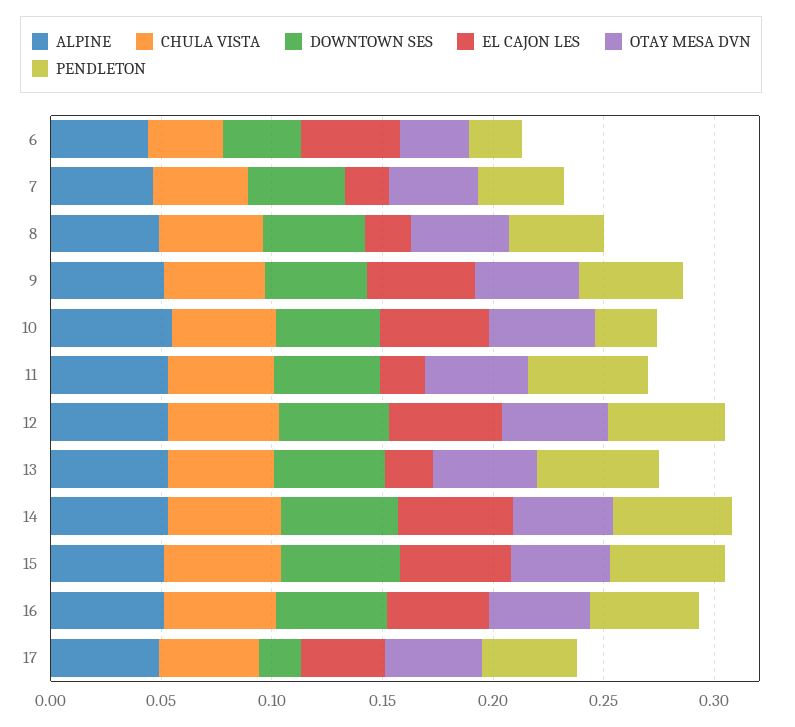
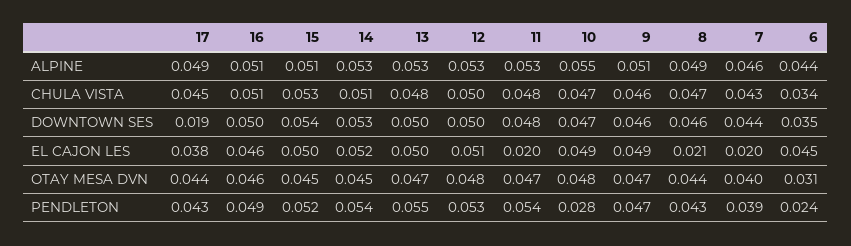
EL CAJON LES, 13: 0.02 -> 0.05

